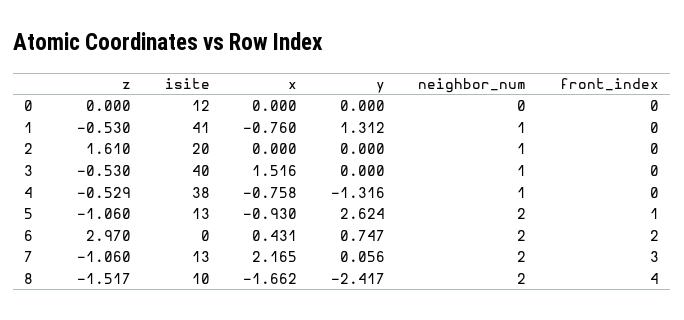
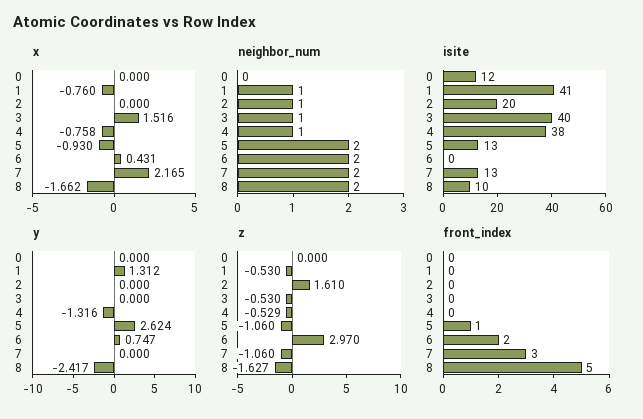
y, 7: 0.056 -> 0
z, 8: -1.517 -> -1.627
front_index, 8: 4 -> 5

